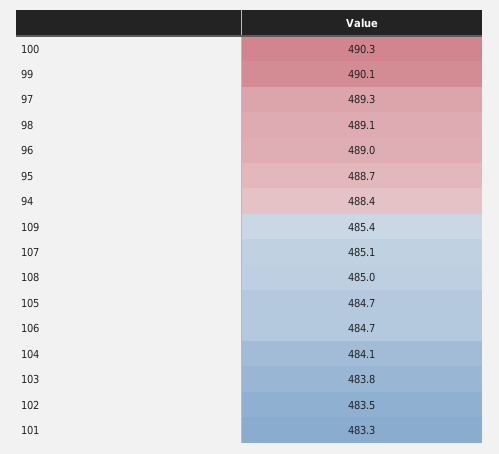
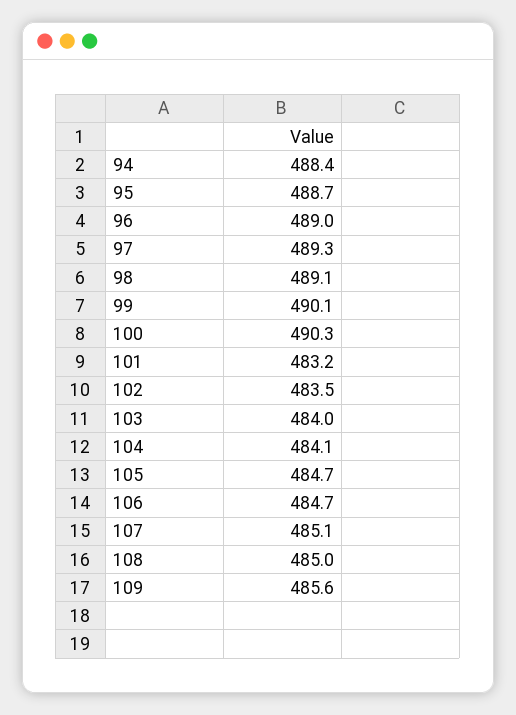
109: 485.4 -> 485.6
103: 483.8 -> 484
101: 483.3 -> 483.2

